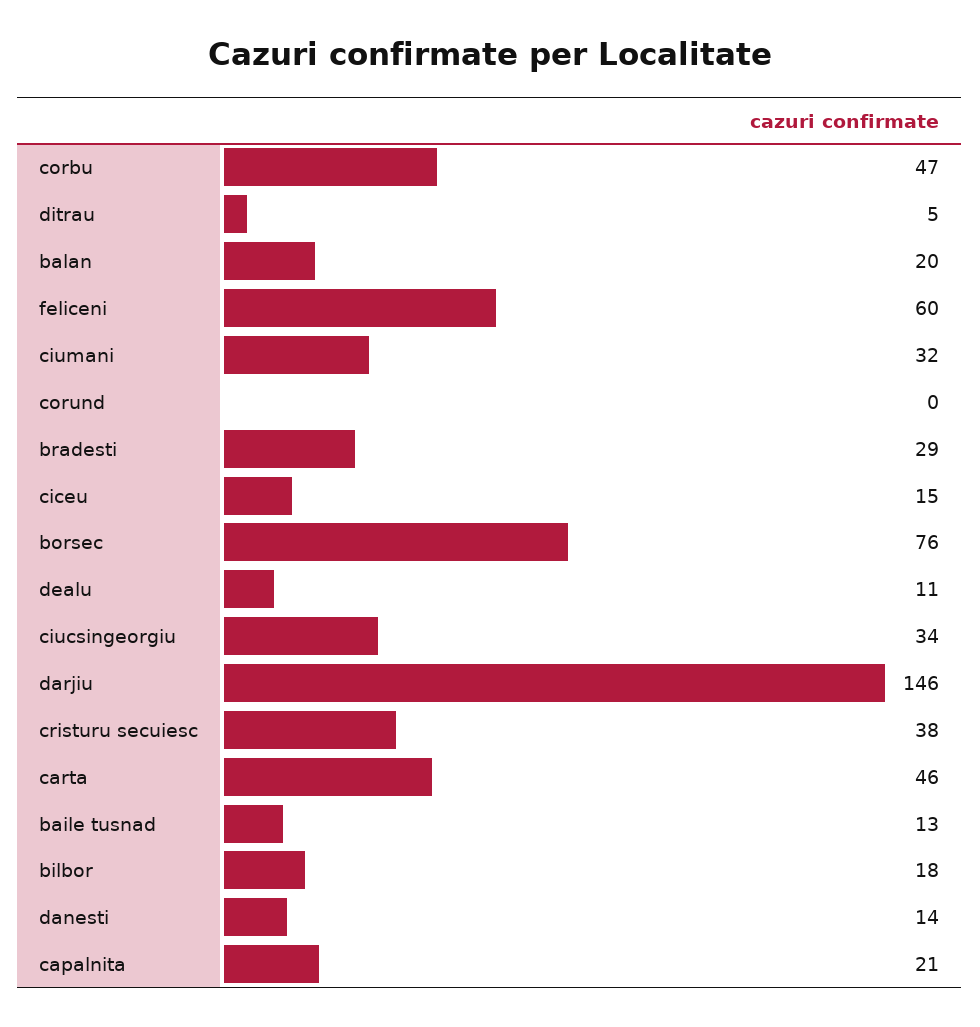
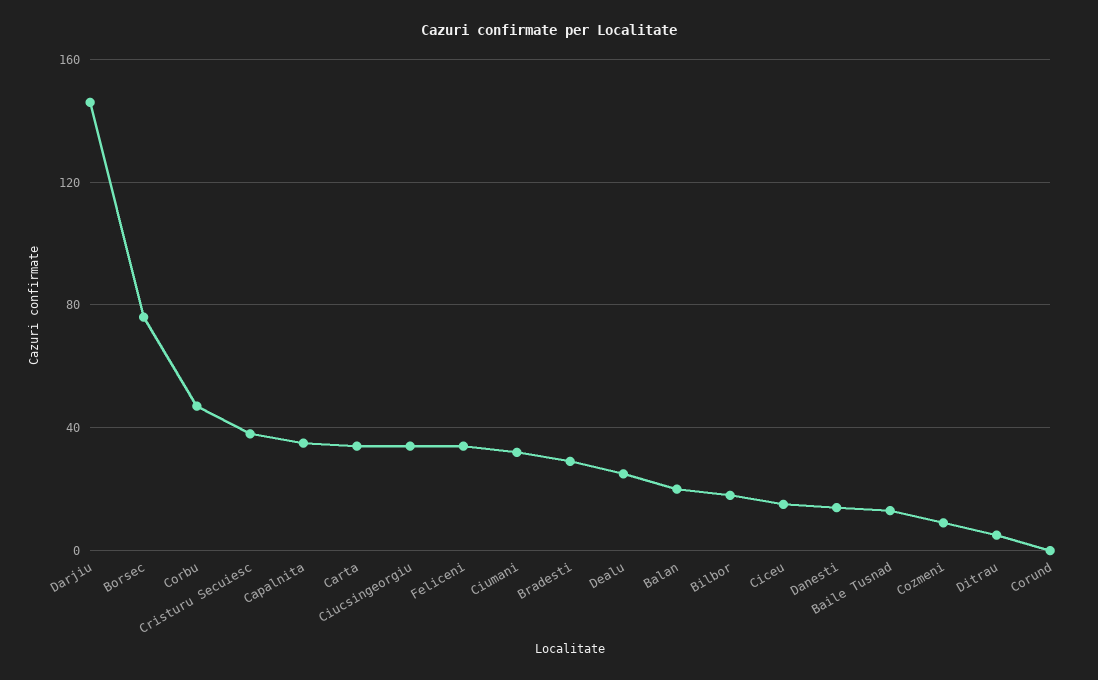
feliceni: 60 -> 35
dealu: 11 -> 25
carta: 46 -> 35
capalnita: 21 -> 35
Cozmeni: none -> 10

